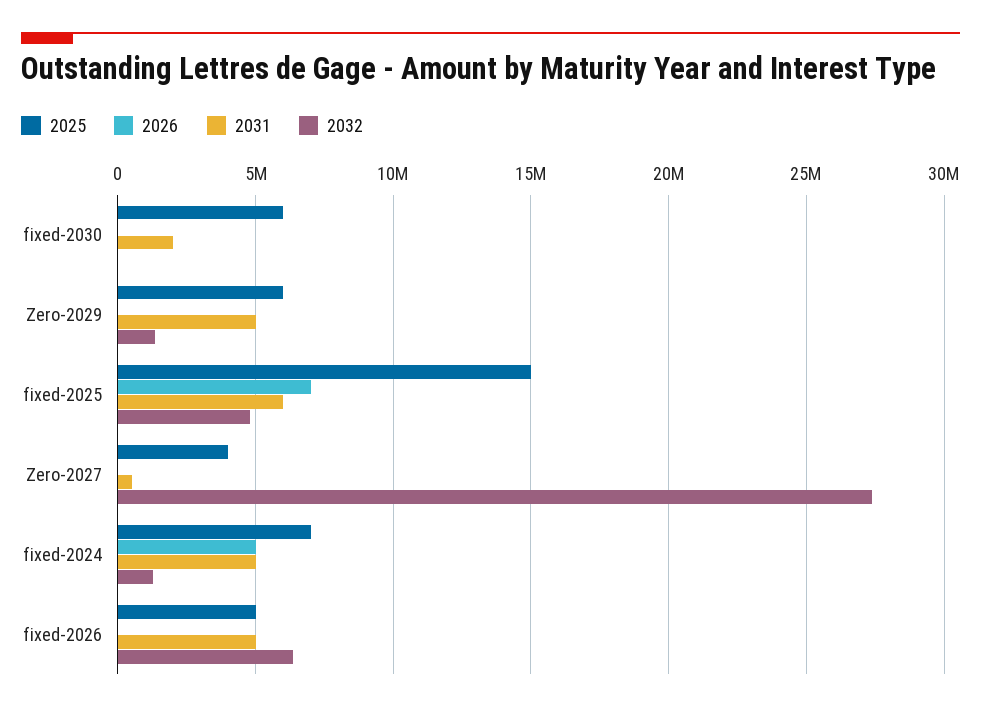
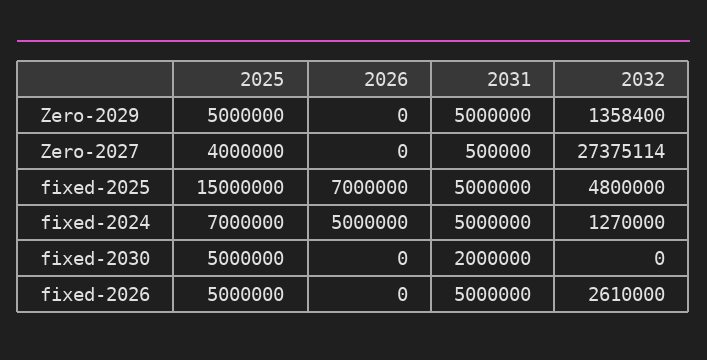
2025, fixed-2030: 6000000 -> 5000000
2025, Zero-2029: 6000000 -> 5000000
2031, fixed-2025: 6000000 -> 5000000
2032, fixed-2026: 6500000 -> 2610000

